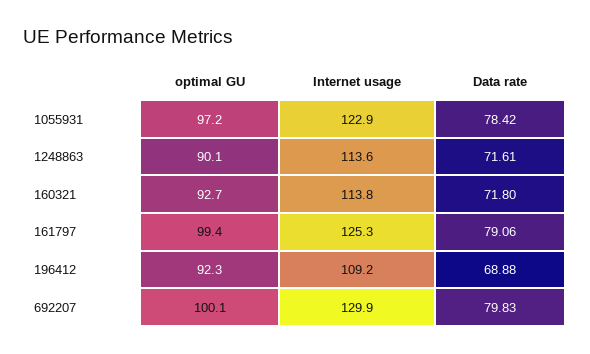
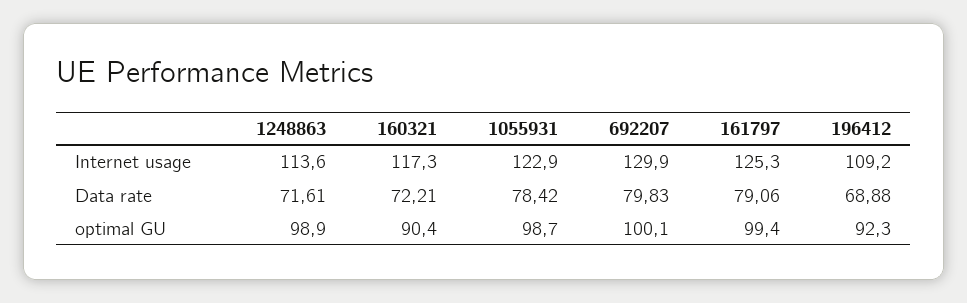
optimal GU, 1055931: 97.2 -> 98.7
optimal GU, 1248863: 90.1 -> 98.9
optimal GU, 160321: 92.7 -> 90.4
Internet usage, 160321: 113.8 -> 117.3
Data rate, 160321: 71.8 -> 72.21

